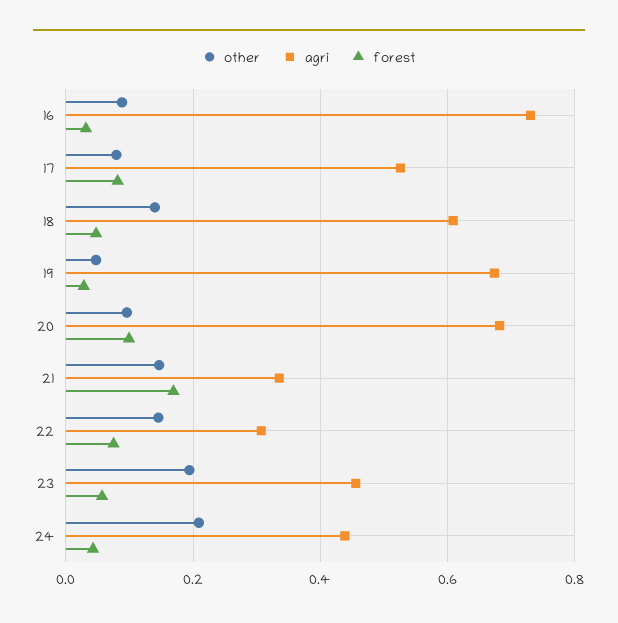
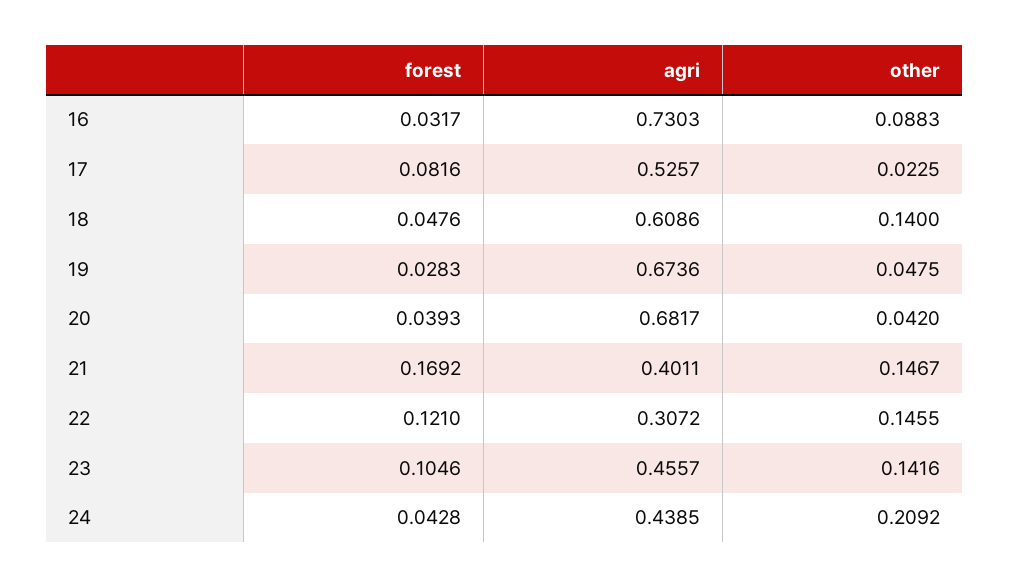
other, 17: 0.08 -> 0.0225
other, 20: 0.1 -> 0.042
forest, 20: 0.1 -> 0.0393
agri, 21: 0.34 -> 0.4011
forest, 22: 0.08 -> 0.121
other, 23: 0.2 -> 0.1416
forest, 23: 0.06 -> 0.1046

